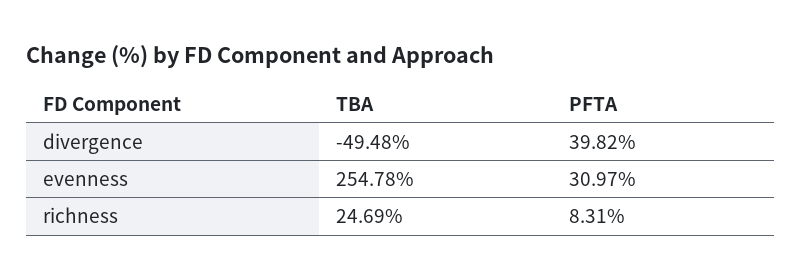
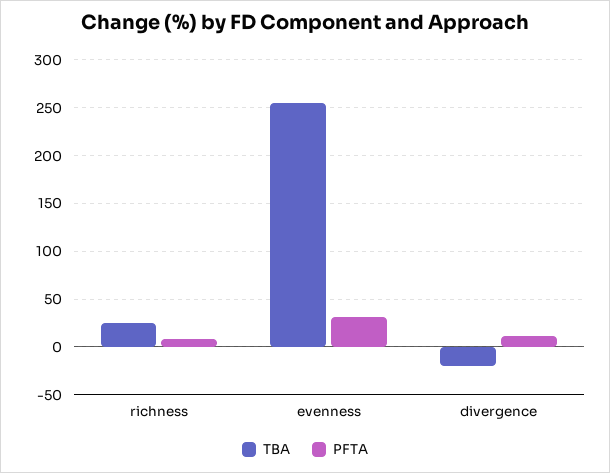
TBA, divergence: -49.48 -> -20
PFTA, divergence: 39.82 -> 10

